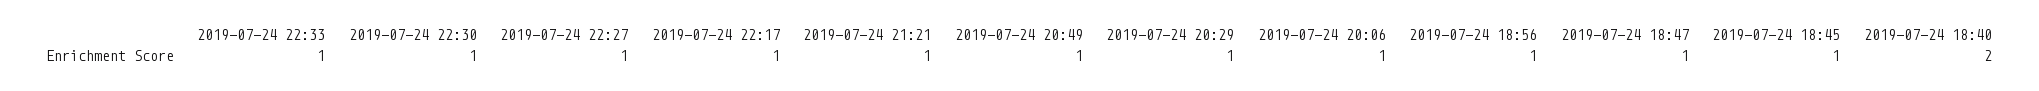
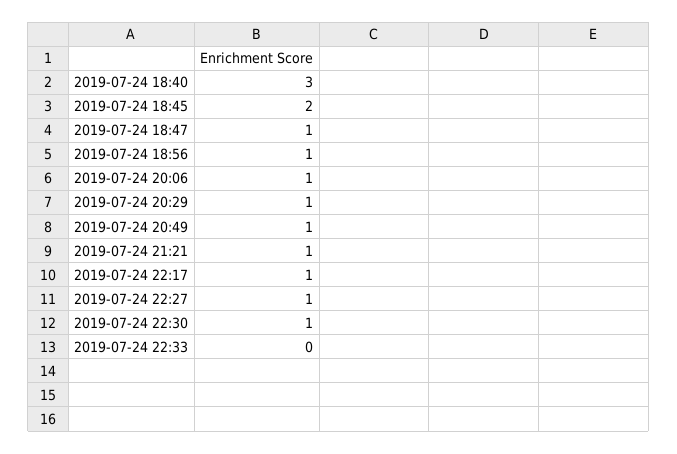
2019-07-24 22:33: 1 -> 0
2019-07-24 18:45: 1 -> 2
2019-07-24 18:40: 2 -> 3

